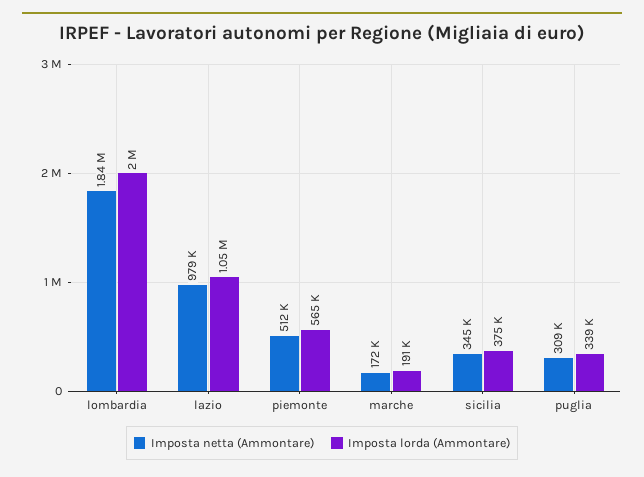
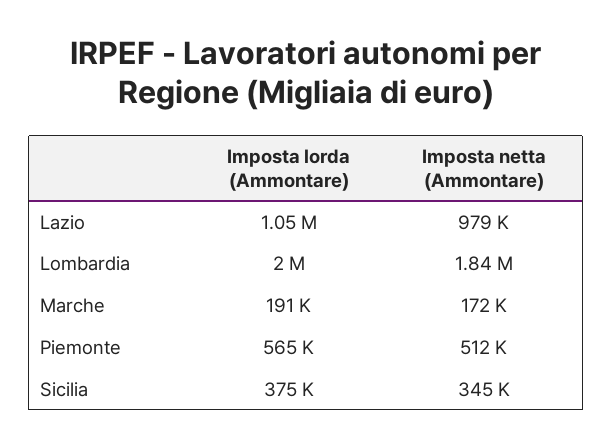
Imposta netta (Ammontare), puglia: 309000 -> none
Imposta lorda (Ammontare), puglia: 339000 -> none

